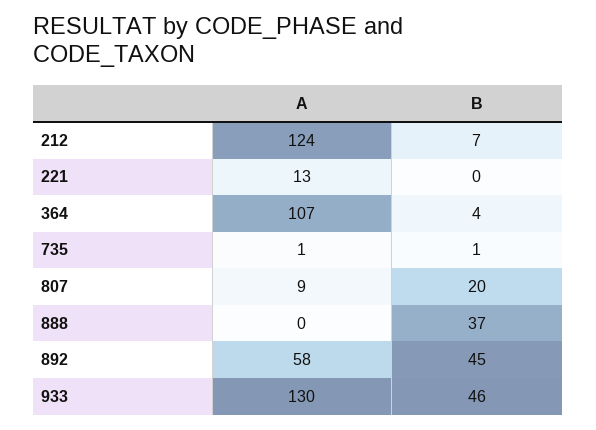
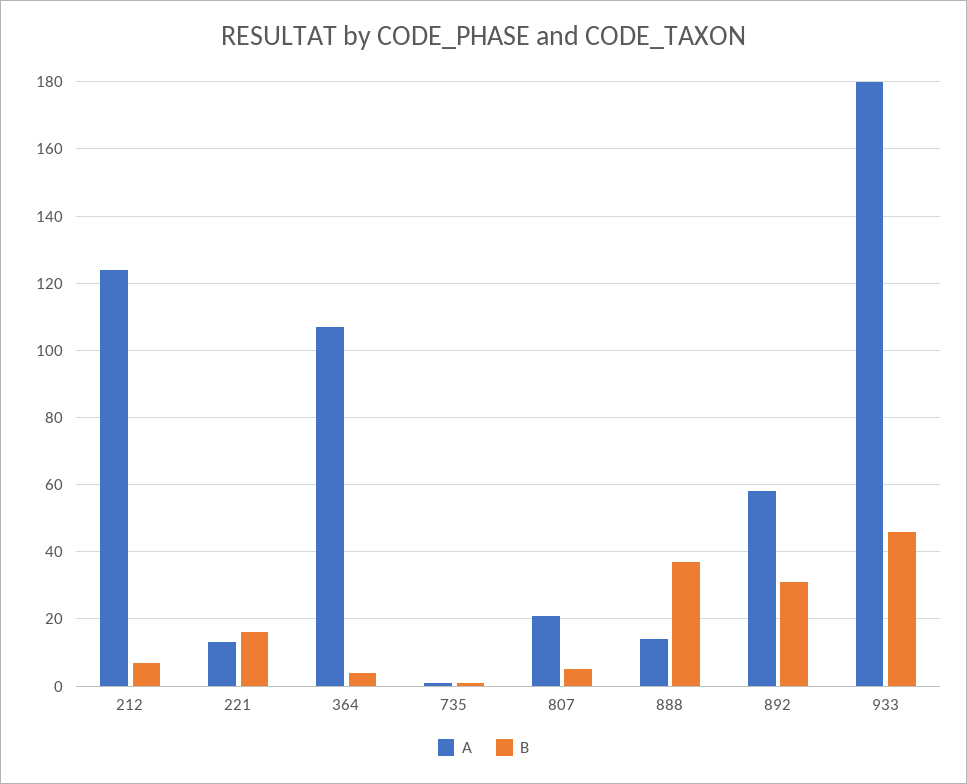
B, 221: 0 -> 15
A, 807: 9 -> 20
B, 807: 20 -> 5
A, 888: 0 -> 15
B, 892: 45 -> 30
A, 933: 130 -> 180

